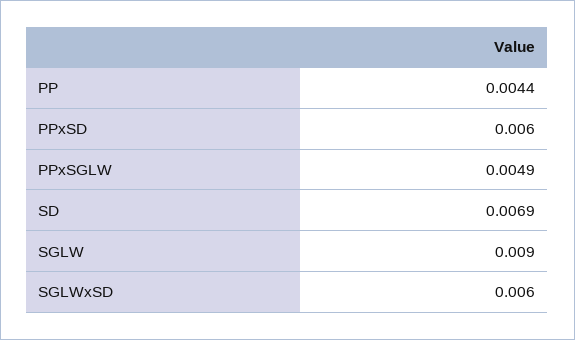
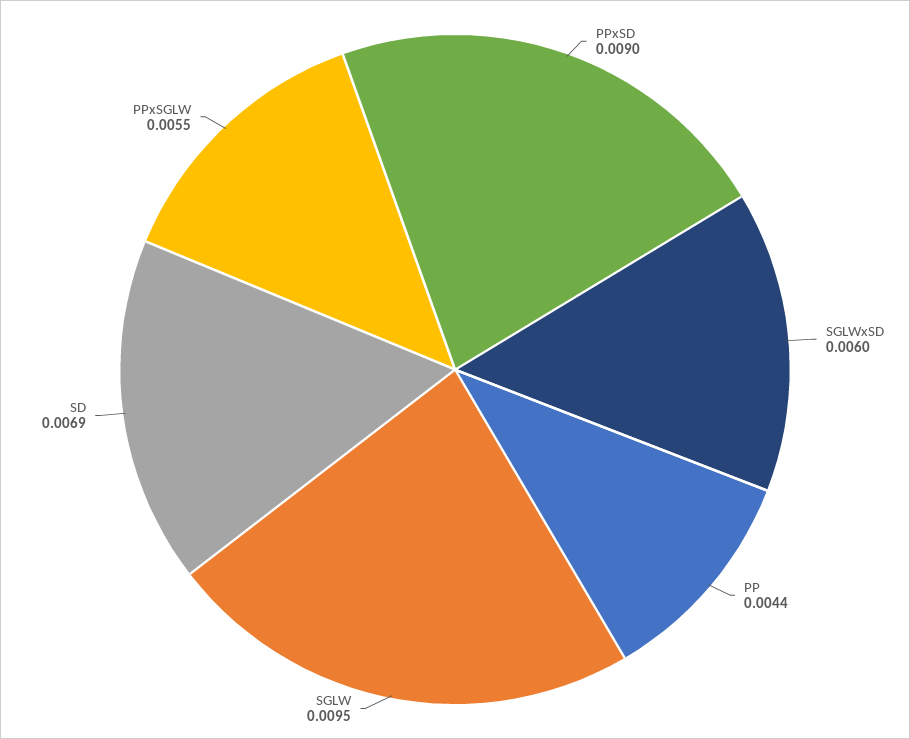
PPxSD: 0.006 -> 0.009
PPxSGLW: 0.0049 -> 0.0055
SGLW: 0.009 -> 0.0095

